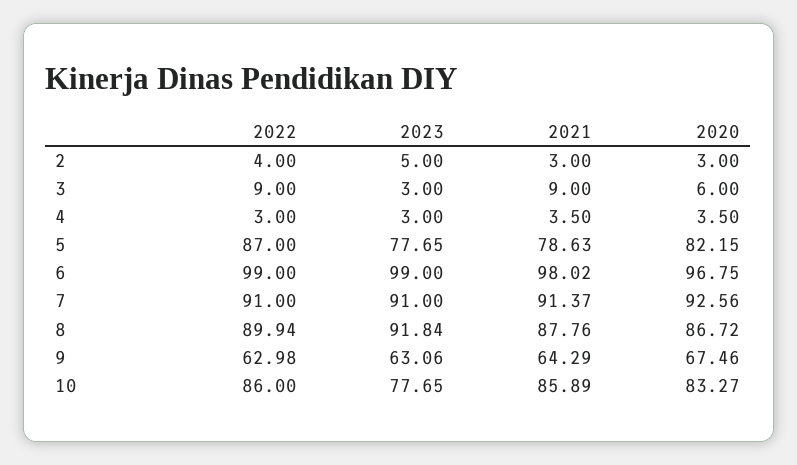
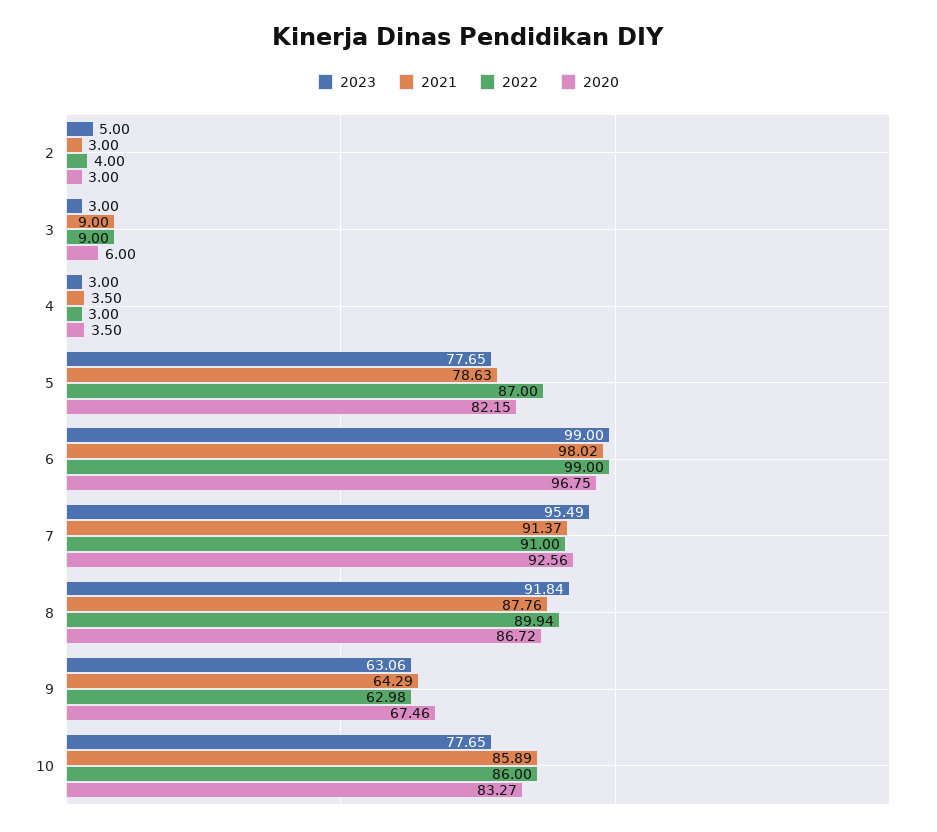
2023, 7: 91 -> 95.49

